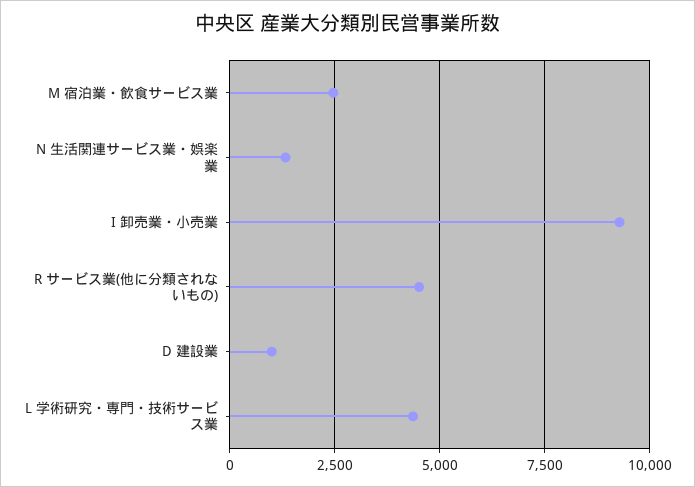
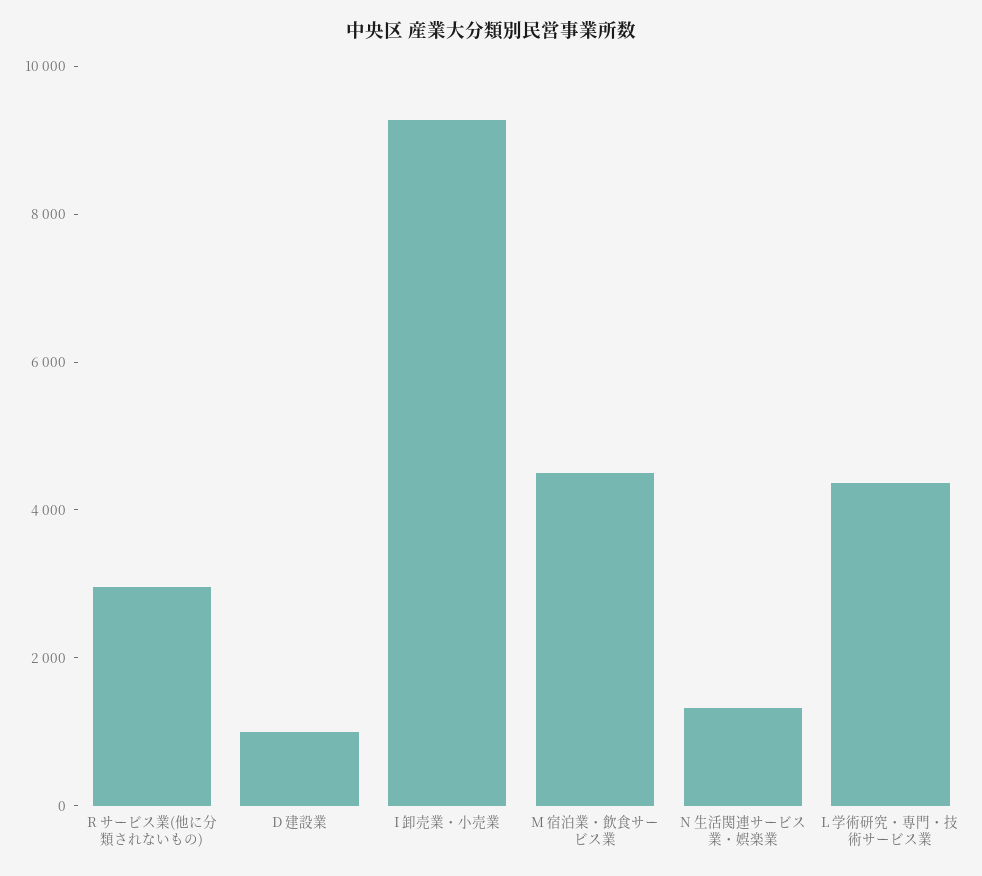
M 宿泊業・飲食サービス業: 2500 -> 4500
R サービス業(他に分類されないもの): 4500 -> 3000

